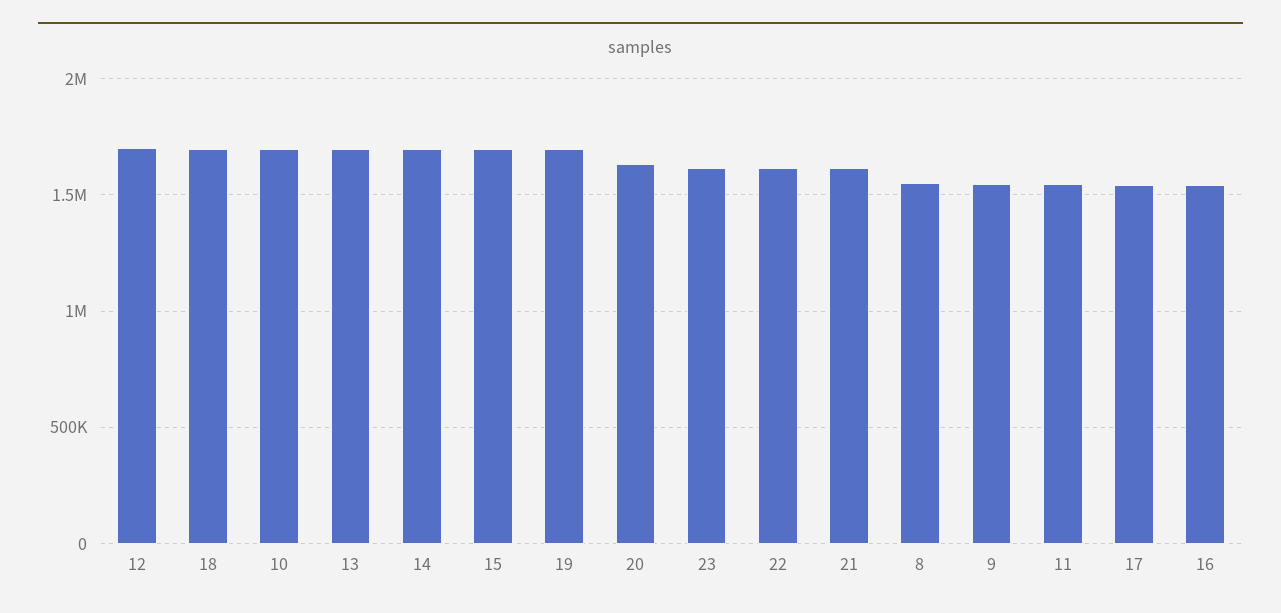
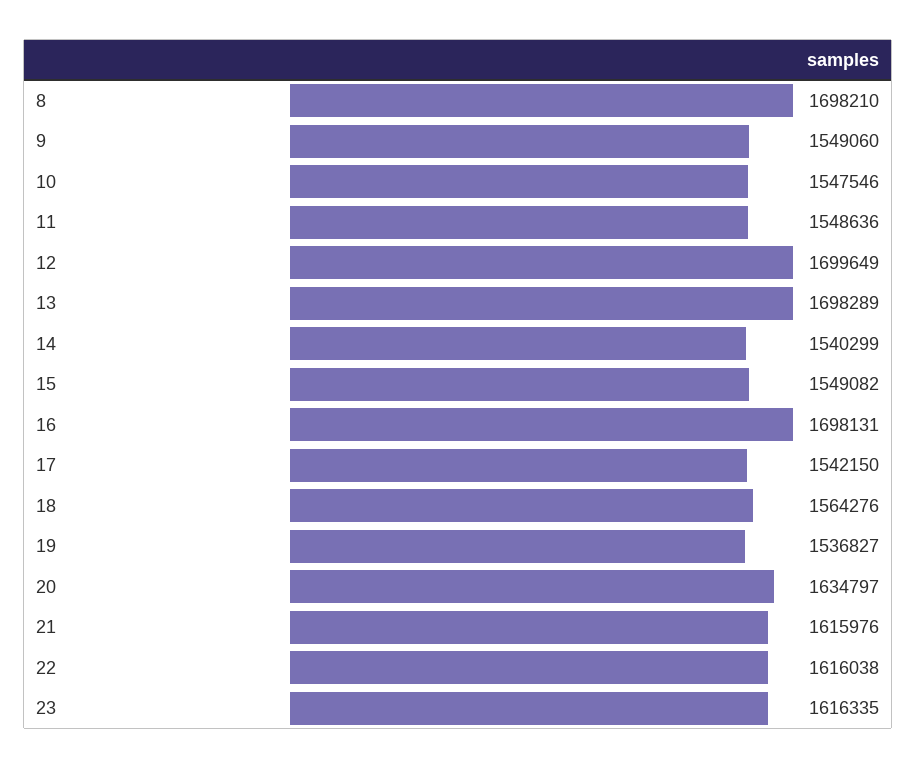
18: 1700000 -> 1564276
10: 1700000 -> 1547546
14: 1700000 -> 1540299
15: 1700000 -> 1549082
19: 1700000 -> 1536827
8: 1550000 -> 1698210
16: 1550000 -> 1698131

